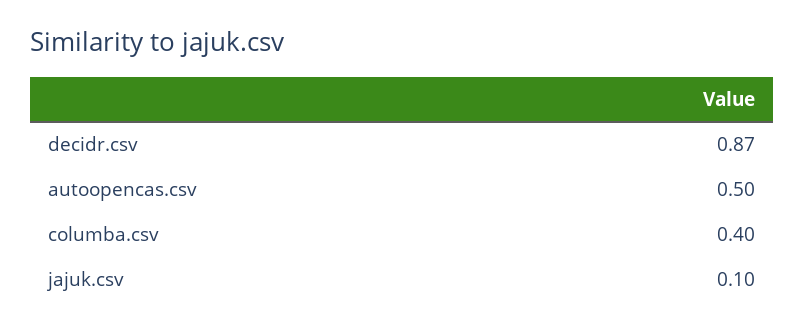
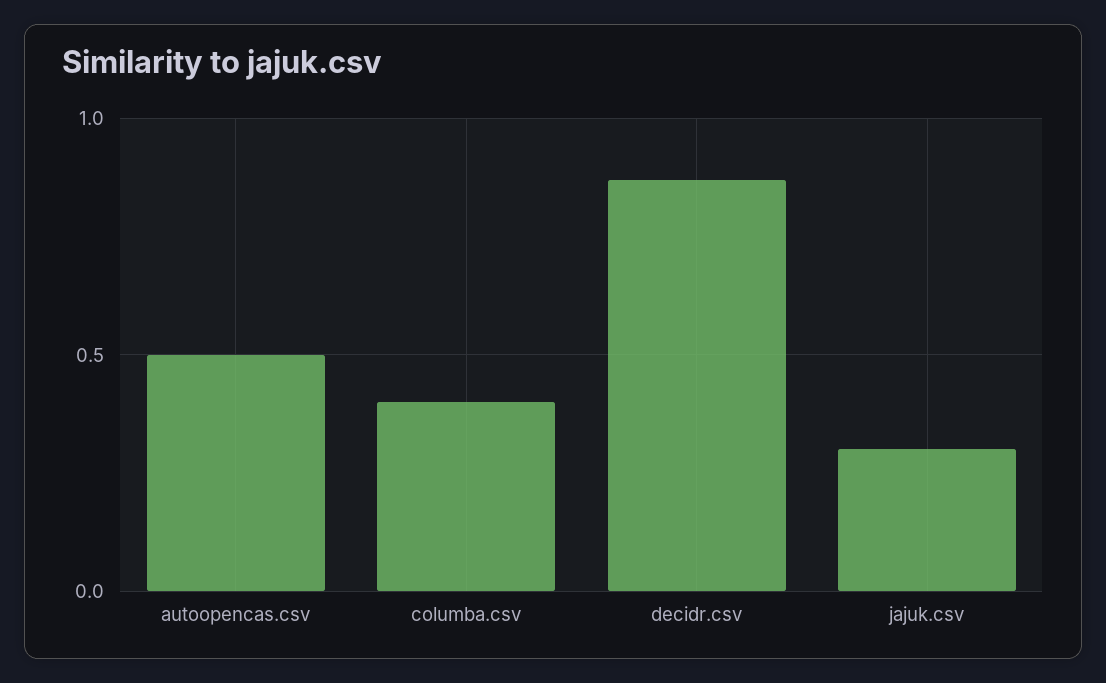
jajuk.csv: 0.1 -> 0.3

